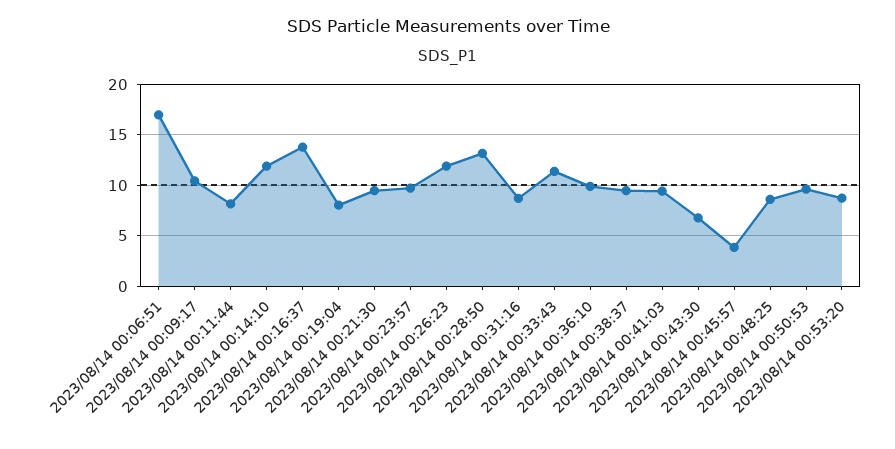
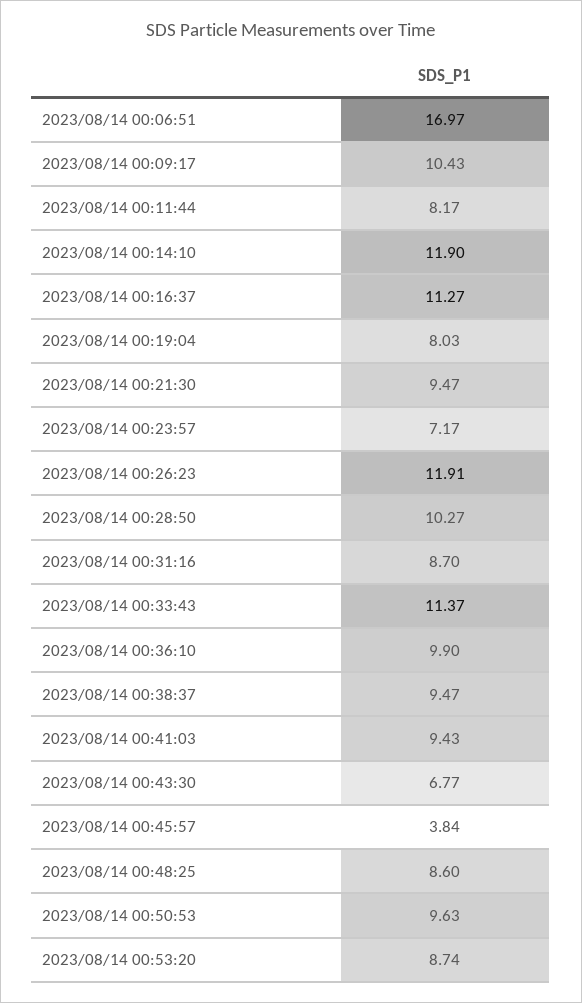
2023/08/14 00:16:37: 14 -> 11.27
2023/08/14 00:23:57: 10 -> 7.17
2023/08/14 00:28:50: 13 -> 10.27

